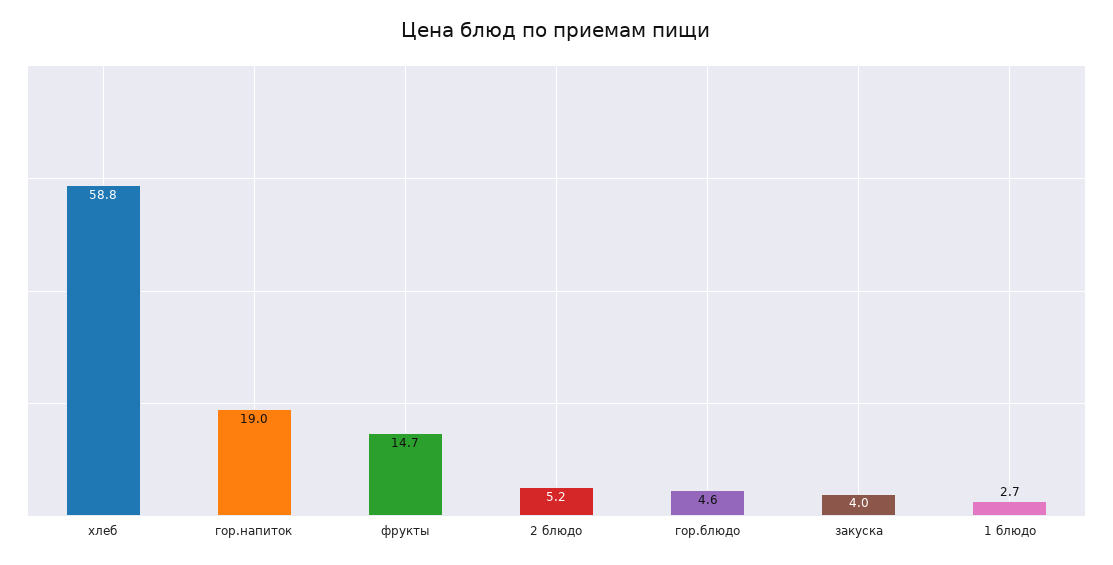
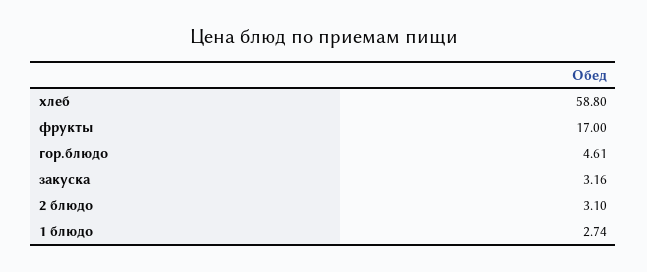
гор.напиток: 19 -> none
фрукты: 14.7 -> 17
2 блюдо: 5.2 -> 3.1
закуска: 4 -> 3.16

